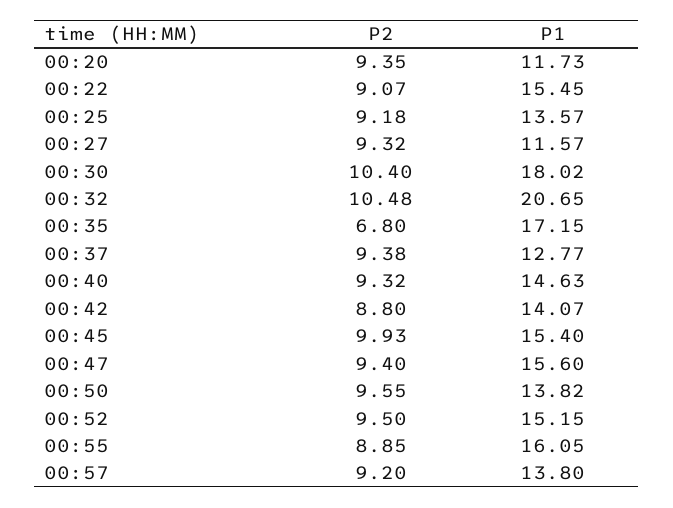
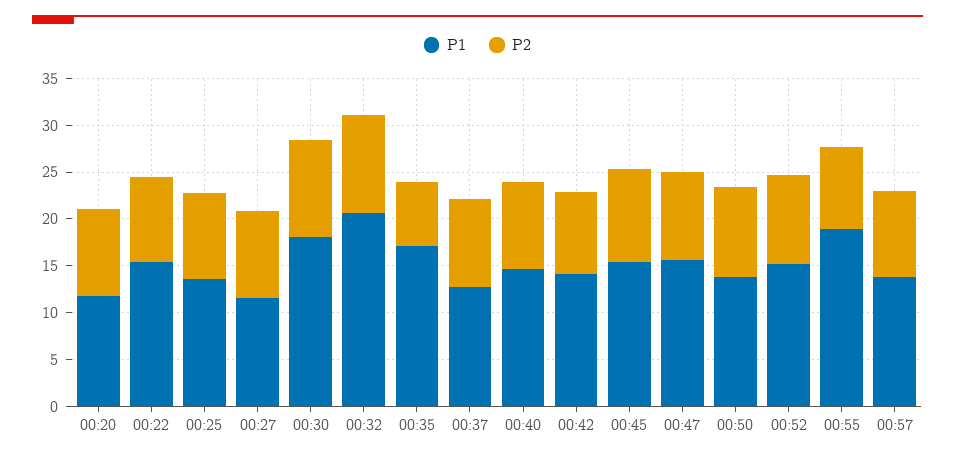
P1, 00:55: 16.05 -> 19

